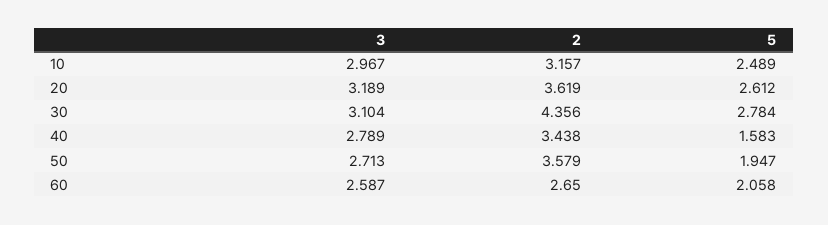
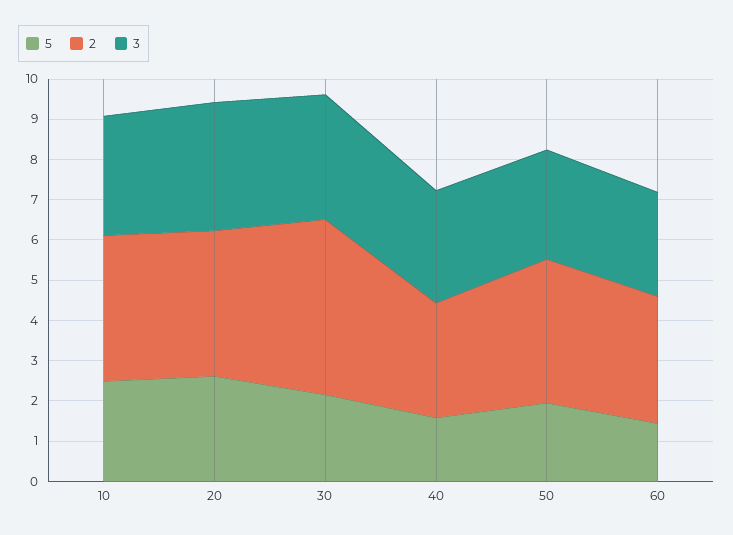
2, 10: 3.157 -> 3.6
5, 30: 2.784 -> 2.2
2, 40: 3.438 -> 2.8
2, 60: 2.65 -> 3.2
5, 60: 2.058 -> 1.4

